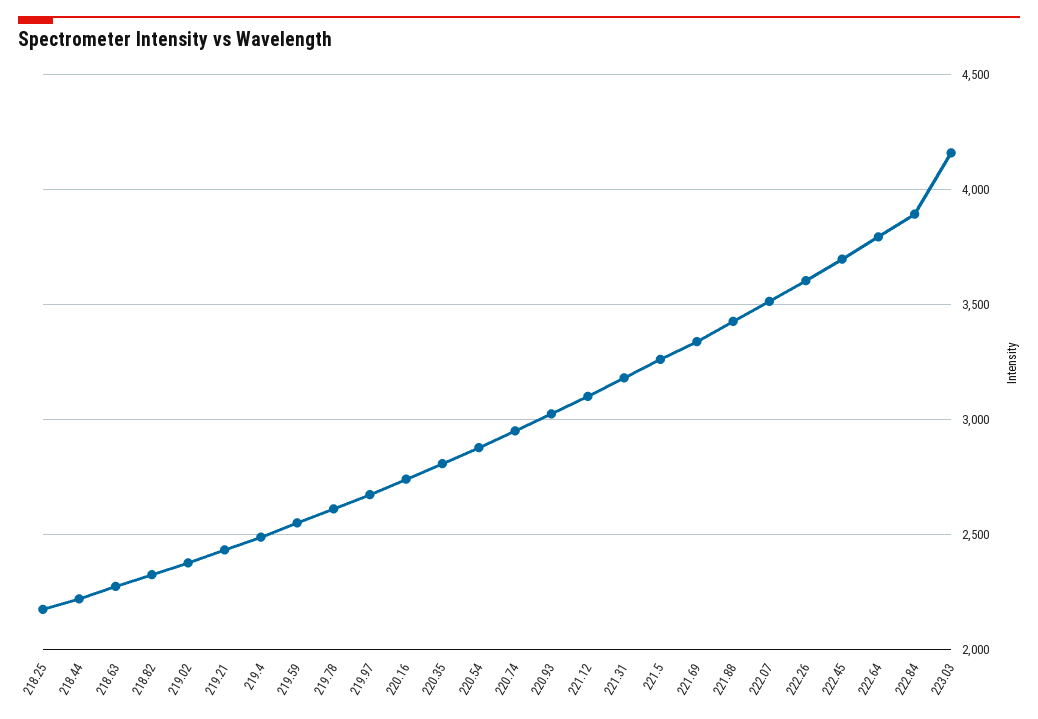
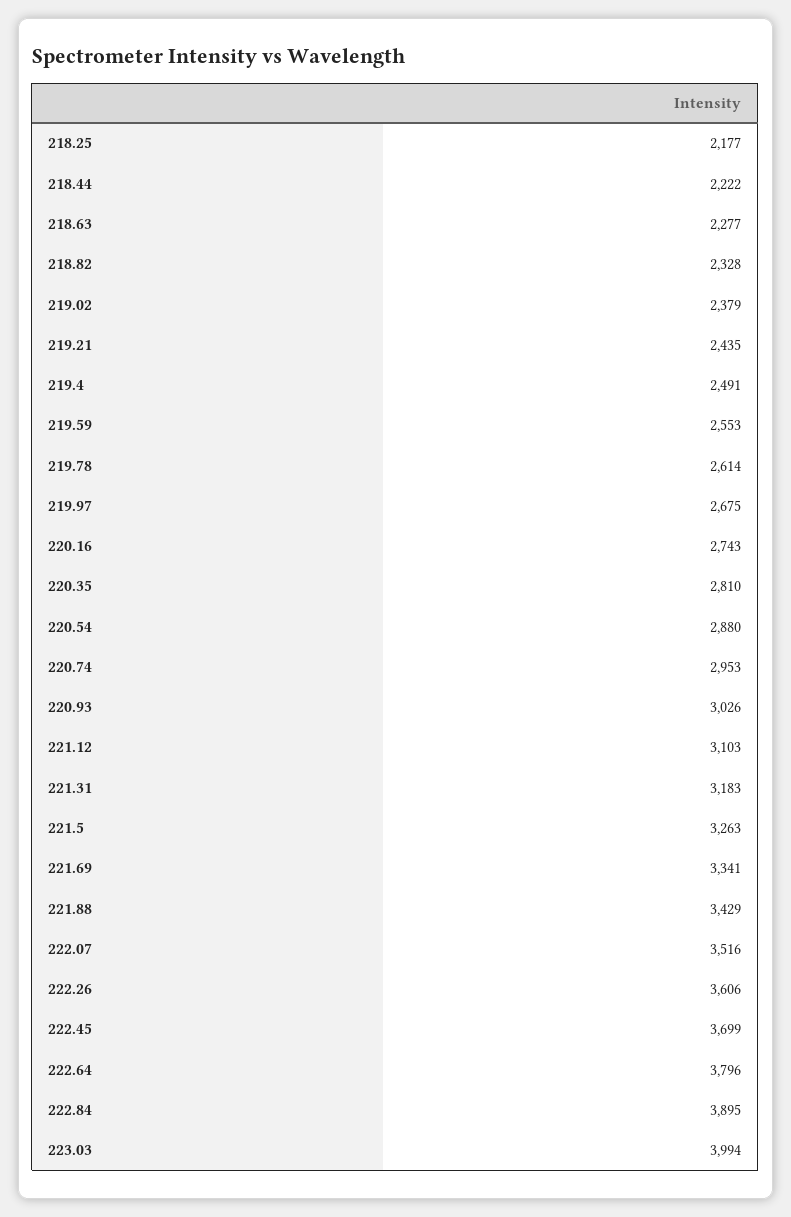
223.03: 4150 -> 3994

